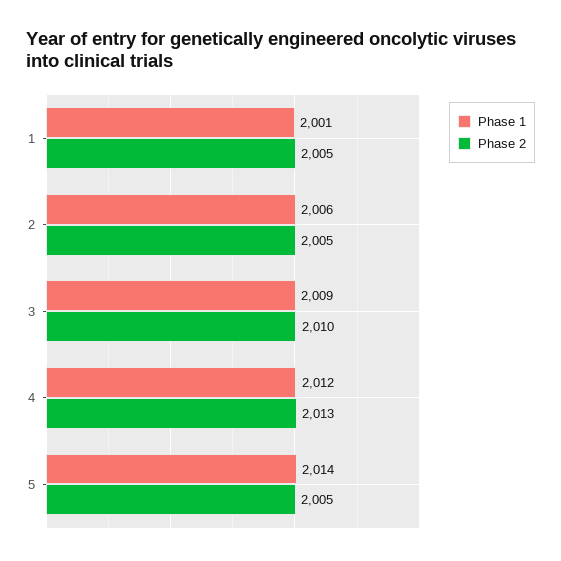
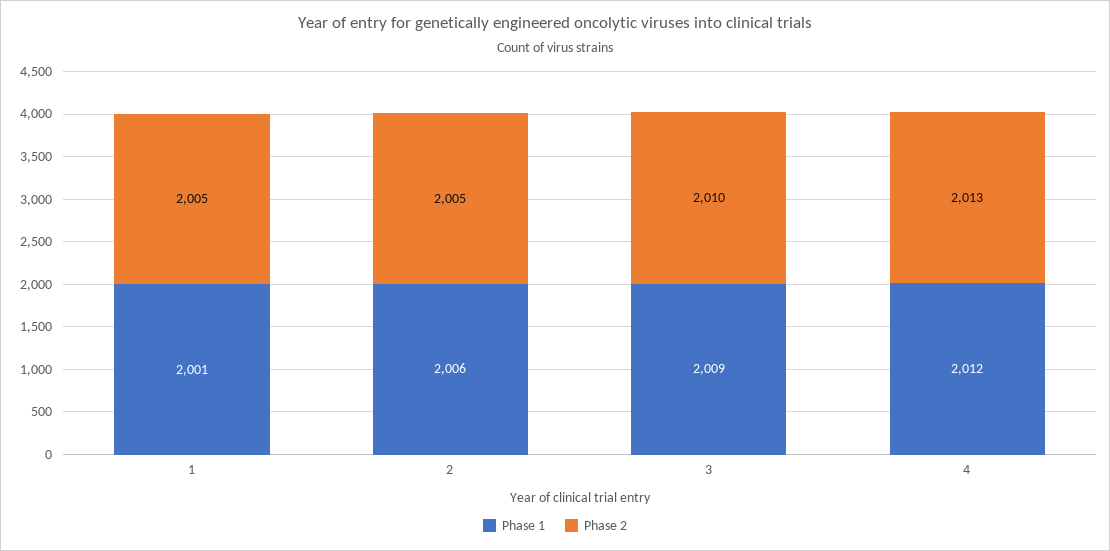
Phase 1, 5: 2014 -> none
Phase 2, 5: 2005 -> none

